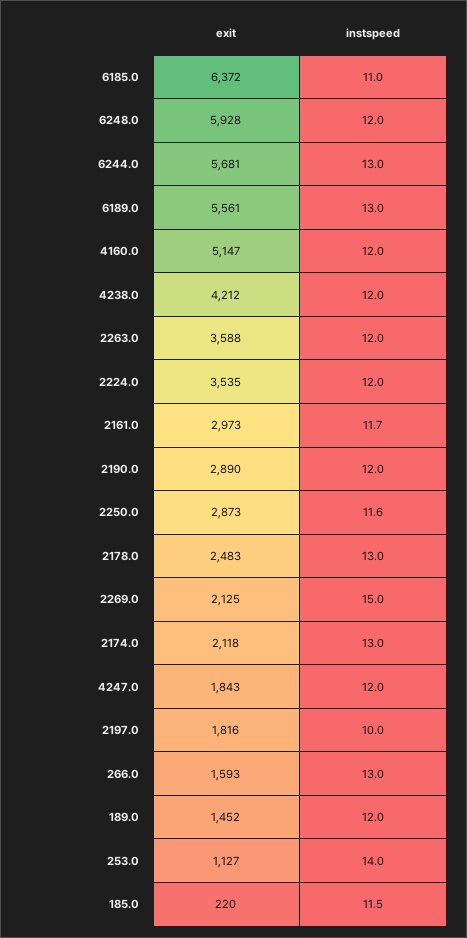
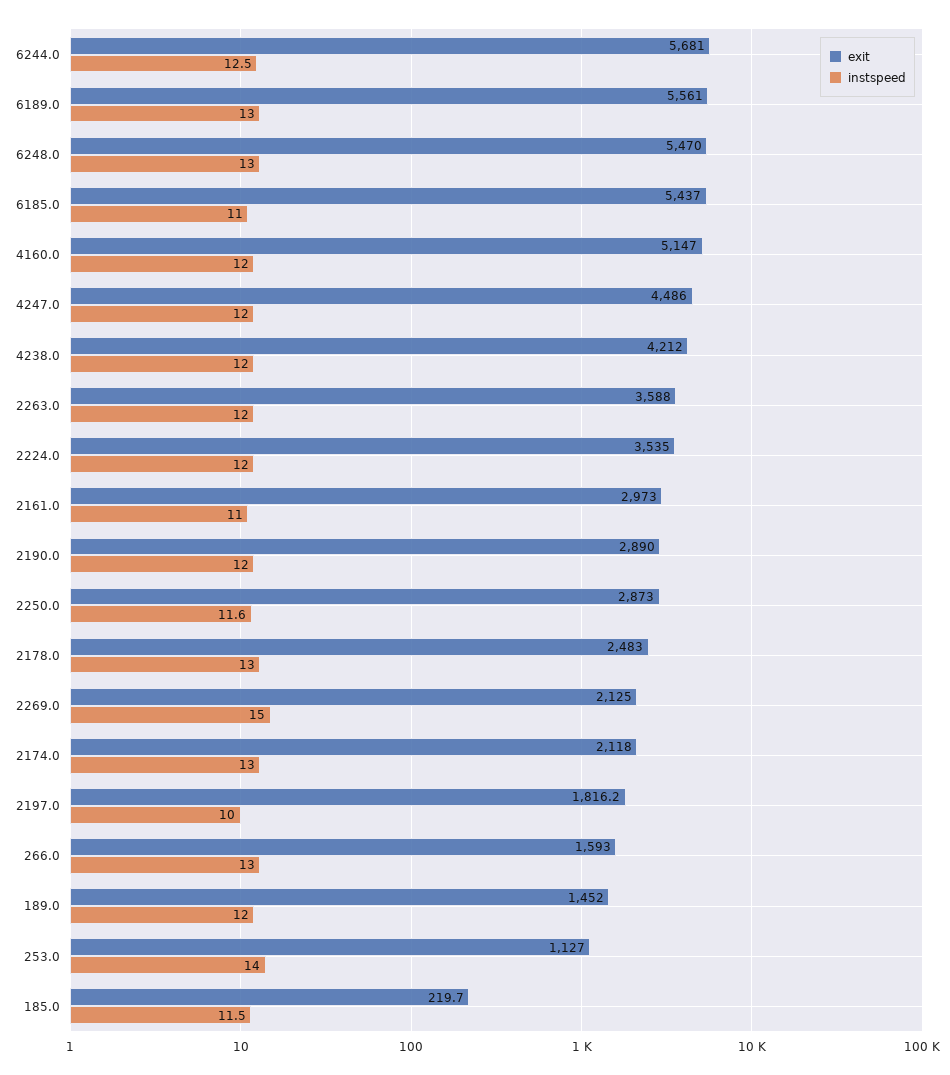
exit, 6185.0: 6372 -> 5437
exit, 6248.0: 5928 -> 5470
instspeed, 6248.0: 12 -> 13
instspeed, 6244.0: 13 -> 12.5
instspeed, 2161.0: 11.7 -> 11
exit, 4247.0: 1843 -> 4486

